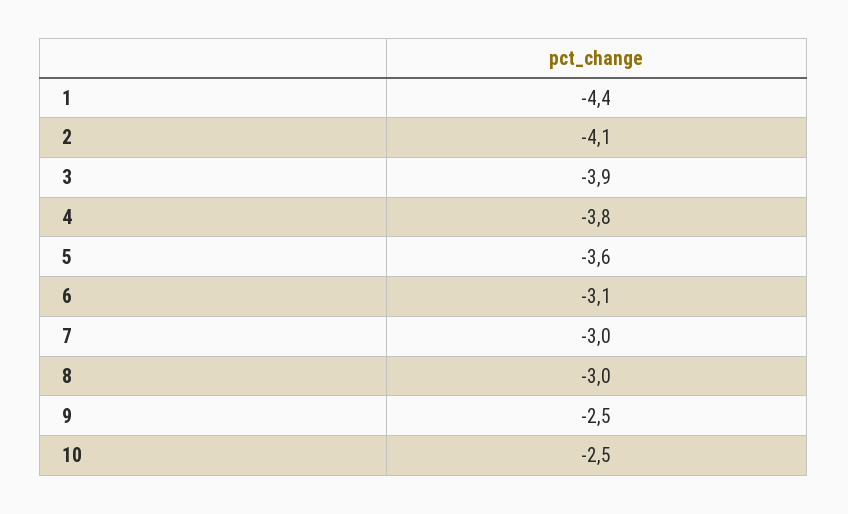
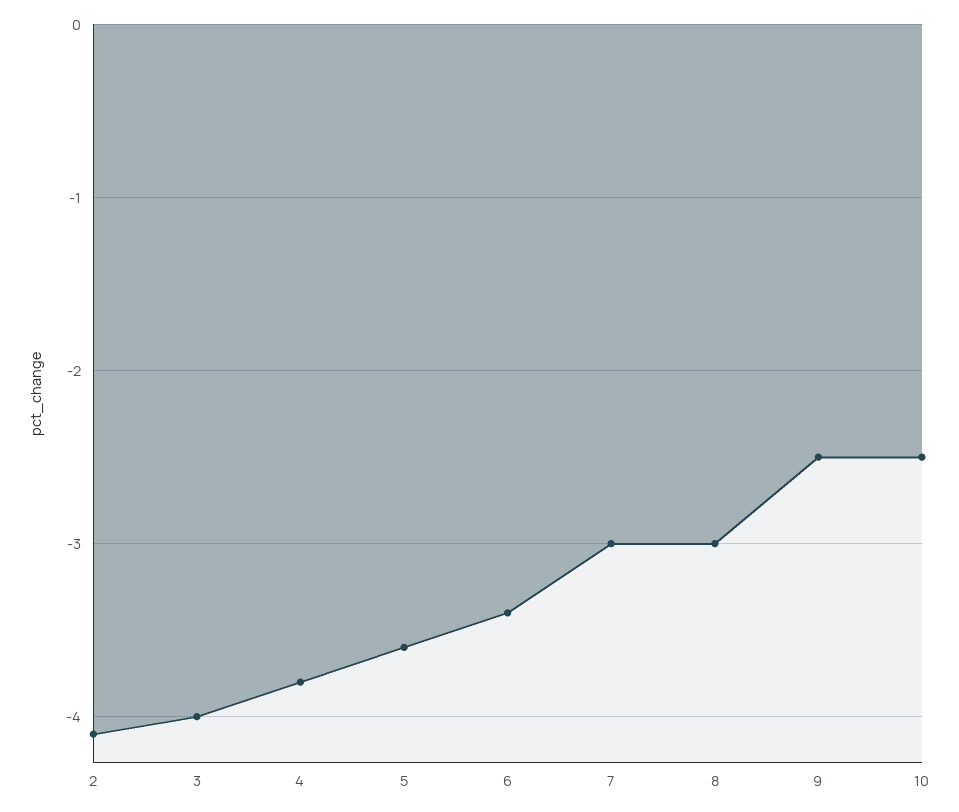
1: -4.4 -> none
3: -3.9 -> -4
6: -3.1 -> -3.4

